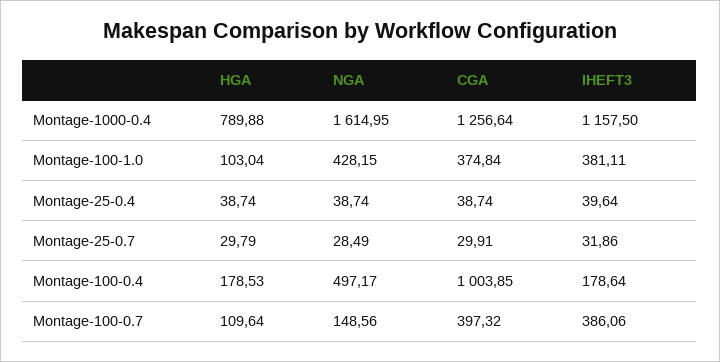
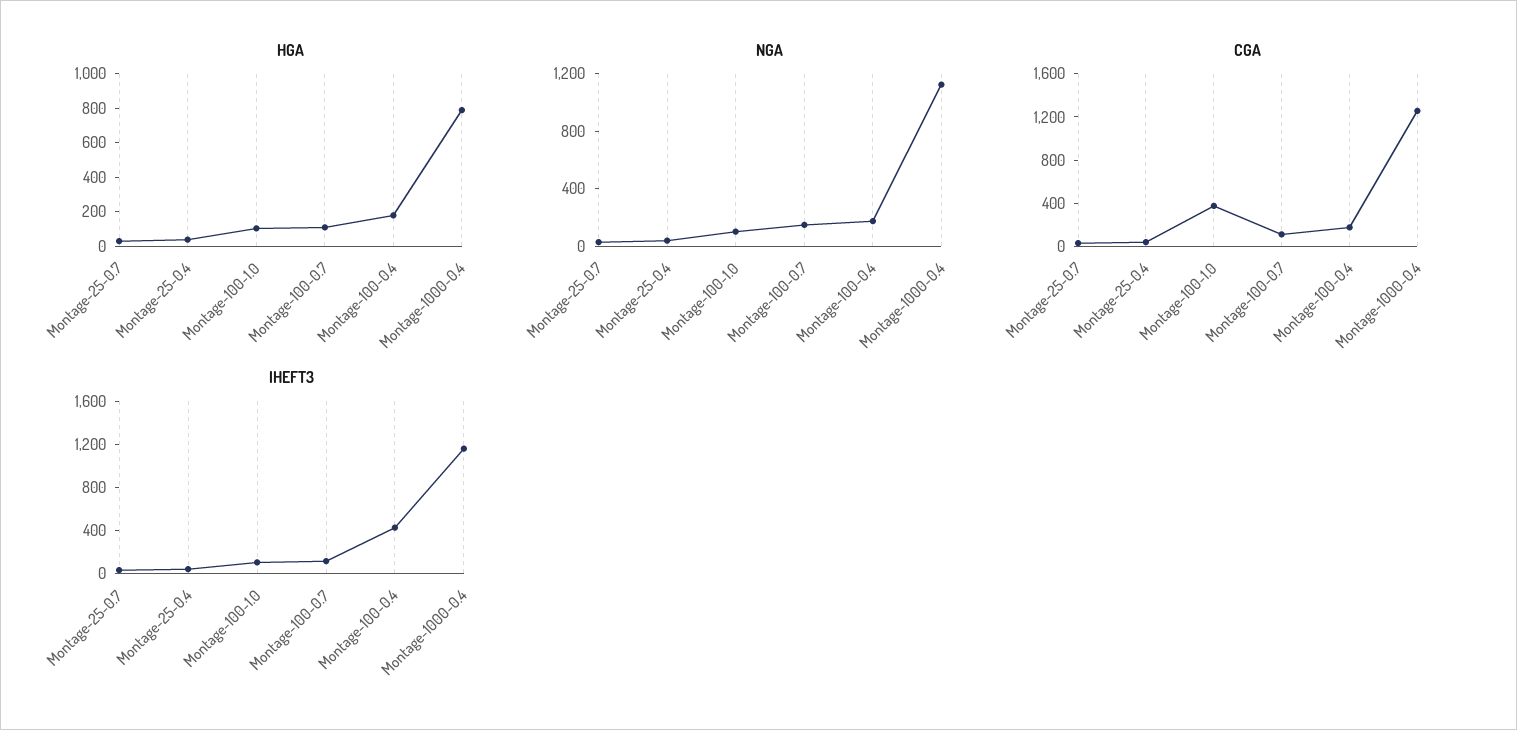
NGA, Montage-1000-0.4: 1614.95 -> 1100
NGA, Montage-100-1.0: 428.15 -> 100
IHEFT3, Montage-100-1.0: 381.11 -> 100
NGA, Montage-100-0.4: 497.17 -> 200
CGA, Montage-100-0.4: 1003.85 -> 200
IHEFT3, Montage-100-0.4: 178.64 -> 400
CGA, Montage-100-0.7: 397.32 -> 100
IHEFT3, Montage-100-0.7: 386.06 -> 100

